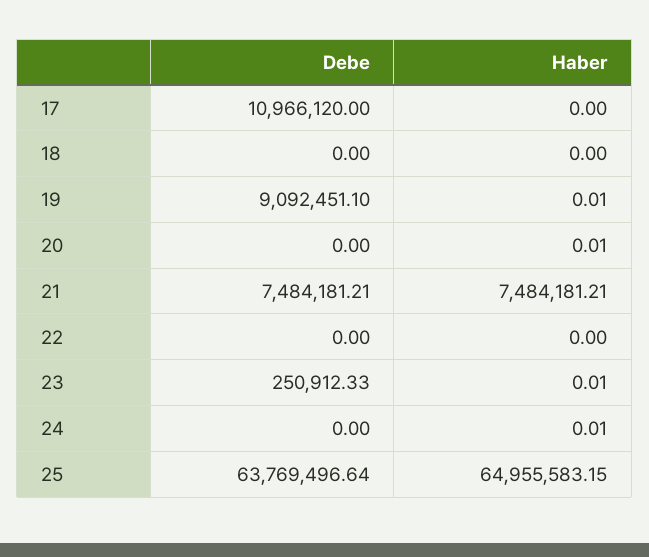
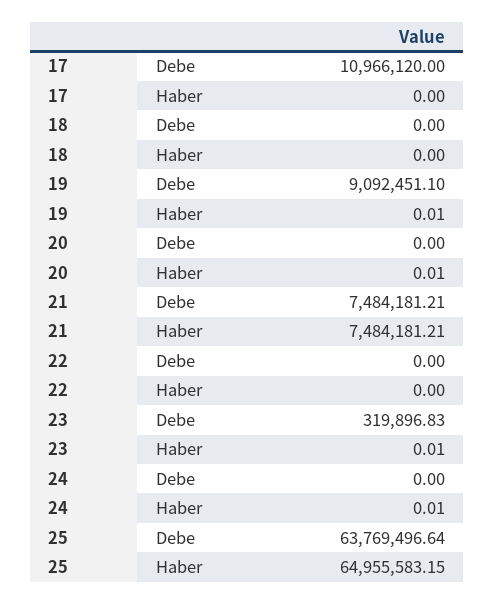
Debe, 23: 250912.33 -> 319896.83

